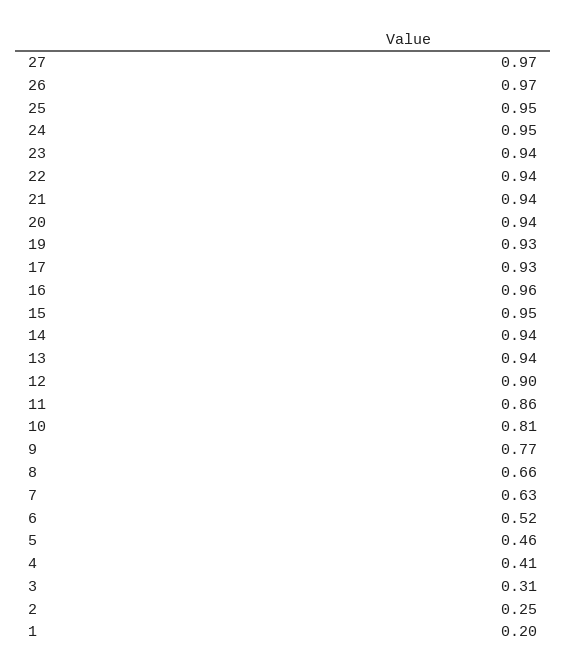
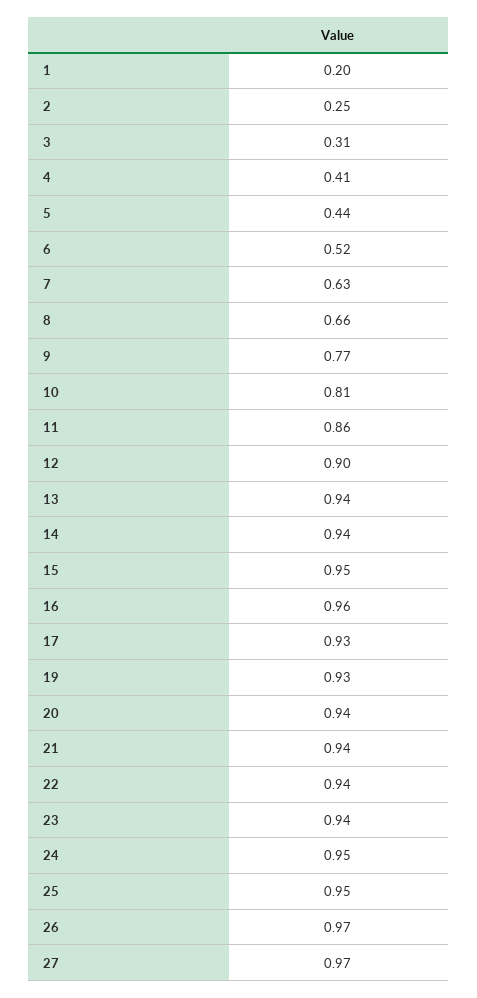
5: 0.46 -> 0.44

